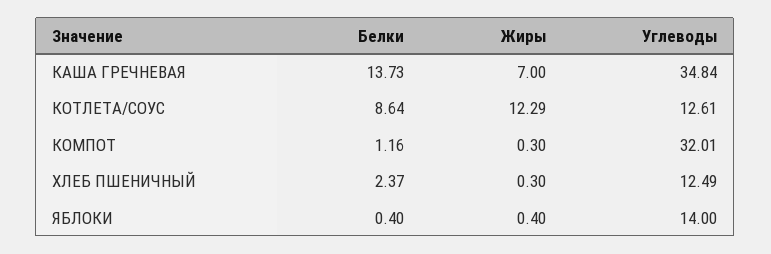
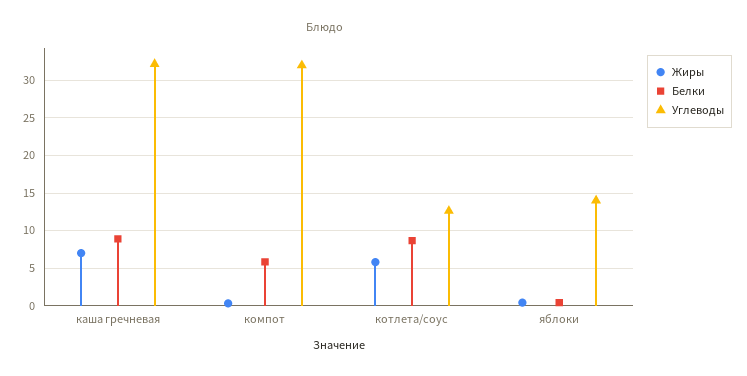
Белки, КАША ГРЕЧНЕВАЯ: 13.73 -> 9
Углеводы, КАША ГРЕЧНЕВАЯ: 34.84 -> 32
Жиры, КОТЛЕТА/СОУС: 12.29 -> 6
Белки, КОМПОТ: 1.16 -> 6
Белки, ХЛЕБ ПШЕНИЧНЫЙ: 2.37 -> none
Жиры, ХЛЕБ ПШЕНИЧНЫЙ: 0.3 -> none
Углеводы, ХЛЕБ ПШЕНИЧНЫЙ: 12.49 -> none

